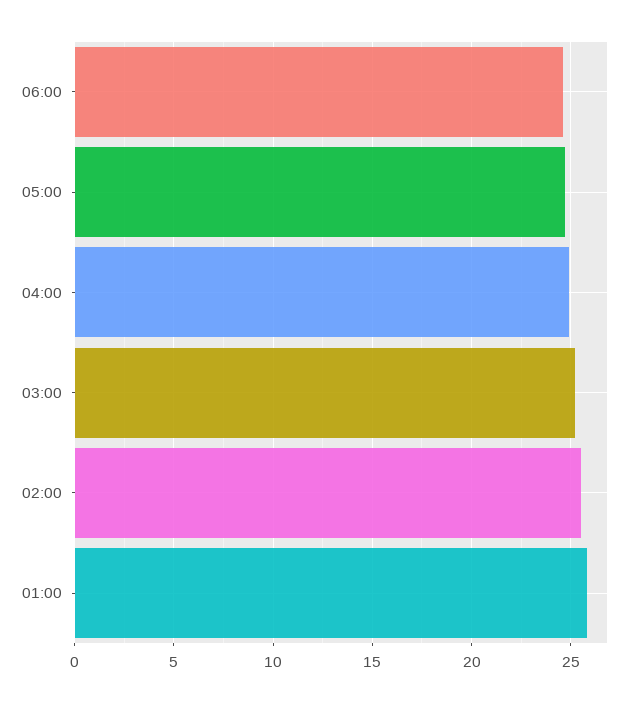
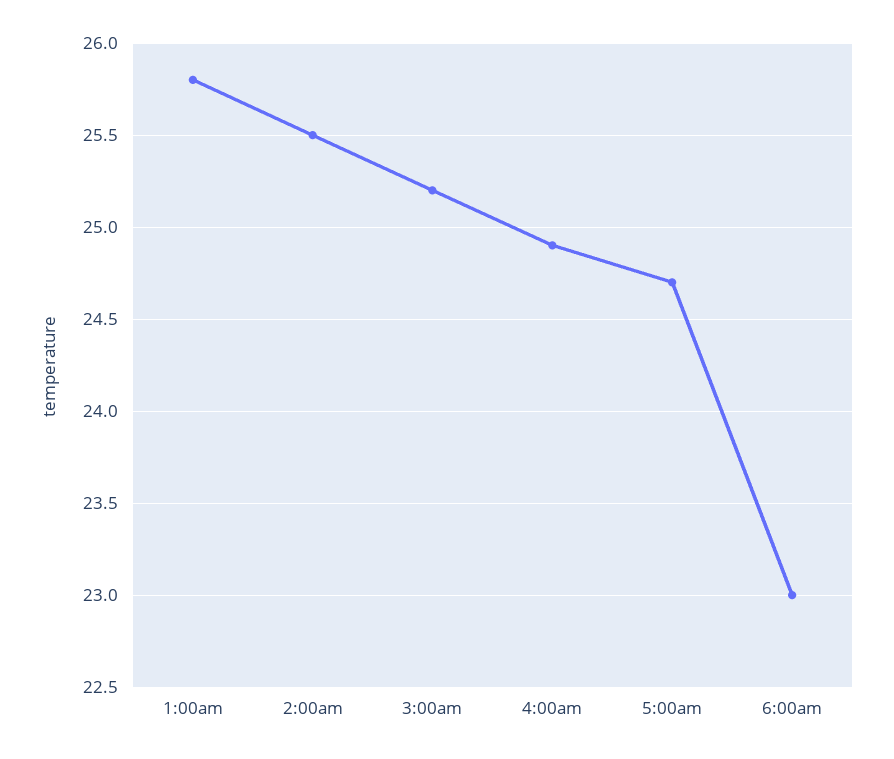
06:00: 24.5 -> 23

